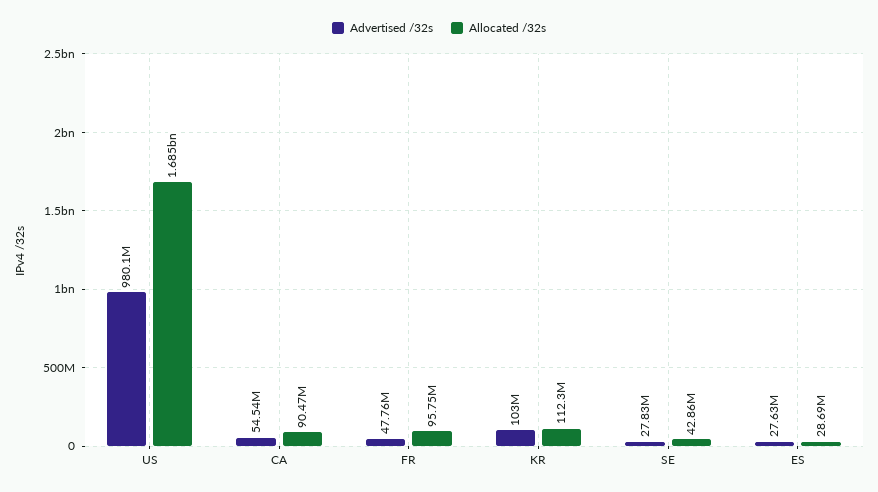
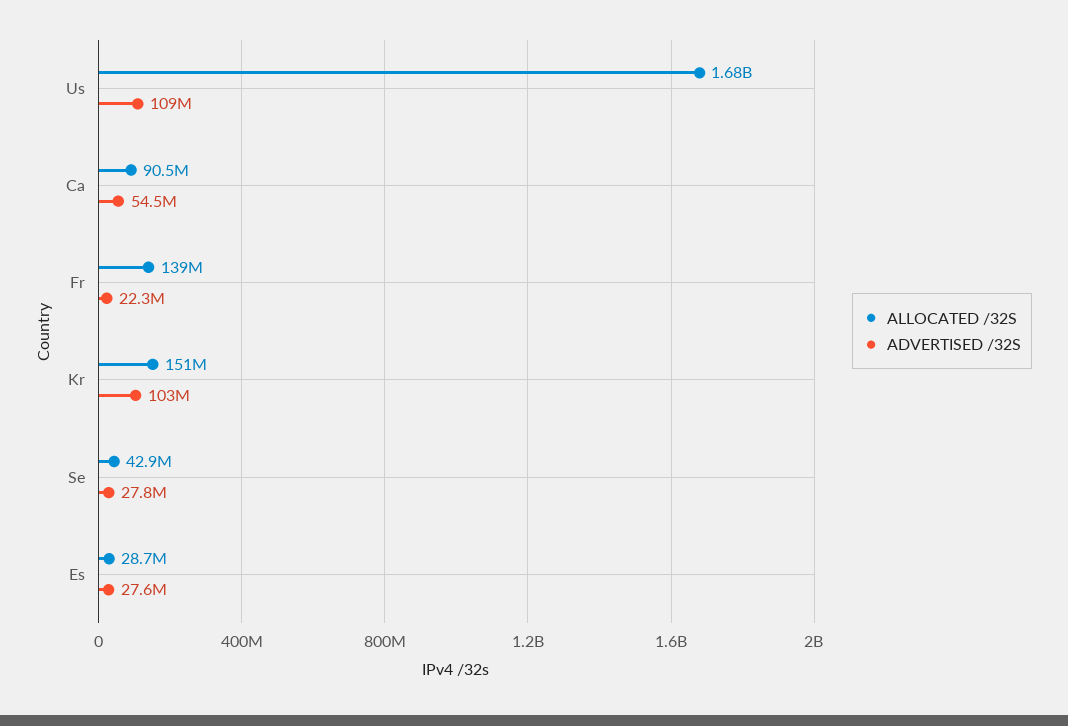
Advertised /32s, US: 980100000 -> 109000000
Advertised /32s, FR: 47760000 -> 22300000
Allocated /32s, FR: 95750000 -> 139000000
Allocated /32s, KR: 112300000 -> 151000000

